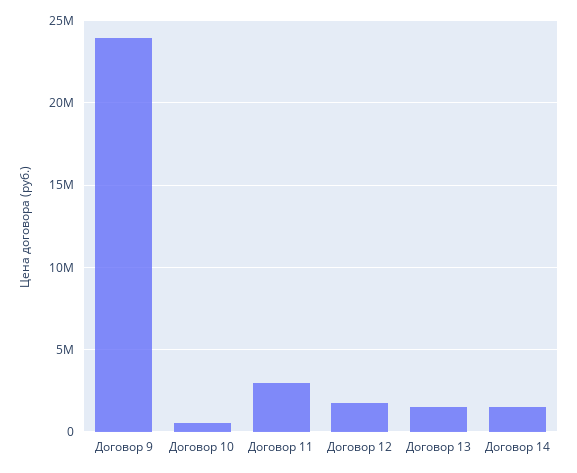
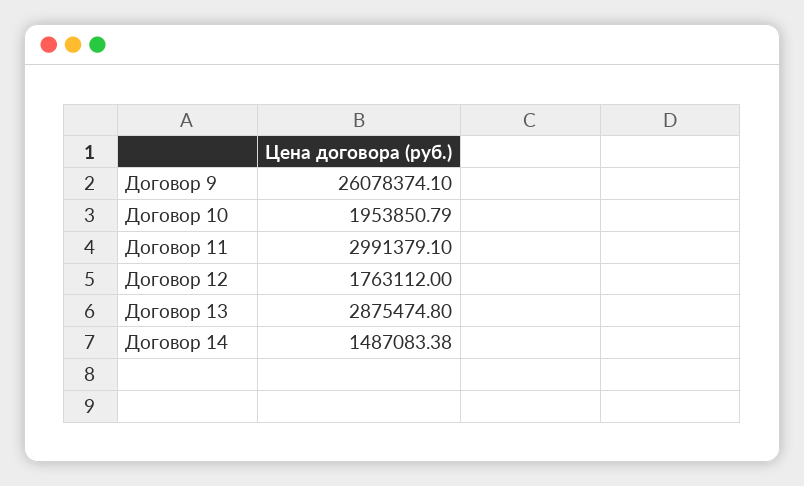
Договор 9: 24000000 -> 26078374.1
Договор 10: 500000 -> 1953850.79
Договор 13: 1500000 -> 2875474.8

